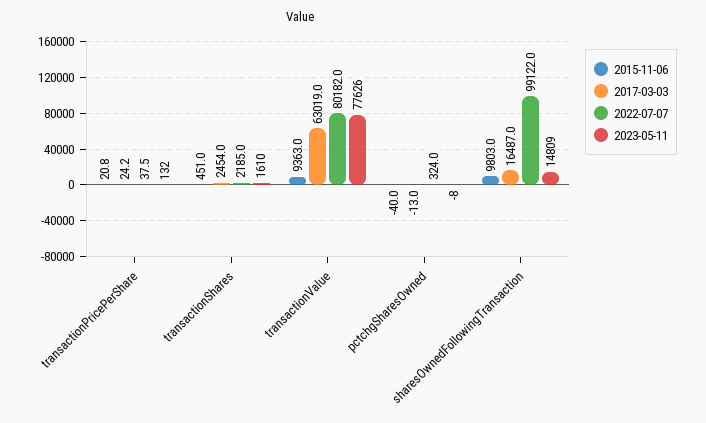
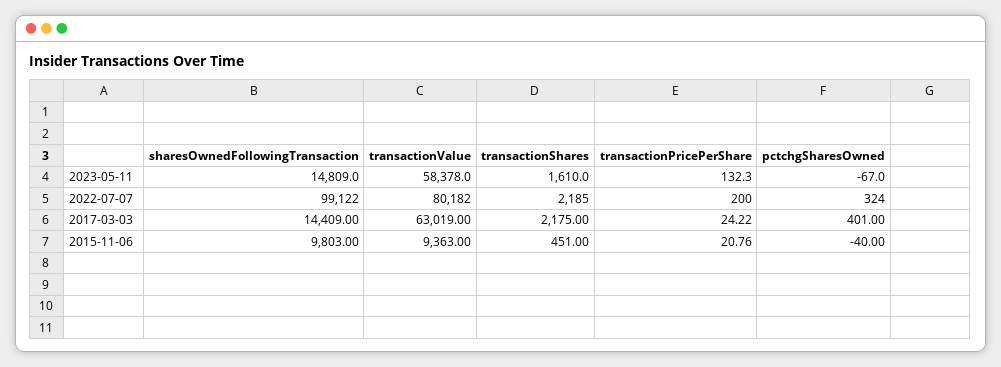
2022-07-07, transactionPricePerShare: 37.5 -> 200
2017-03-03, transactionShares: 2454 -> 2175
2023-05-11, transactionValue: 77626 -> 58378
2017-03-03, pctchgSharesOwned: -13 -> 401
2023-05-11, pctchgSharesOwned: -8 -> -67
2017-03-03, sharesOwnedFollowingTransaction: 16487 -> 14409

